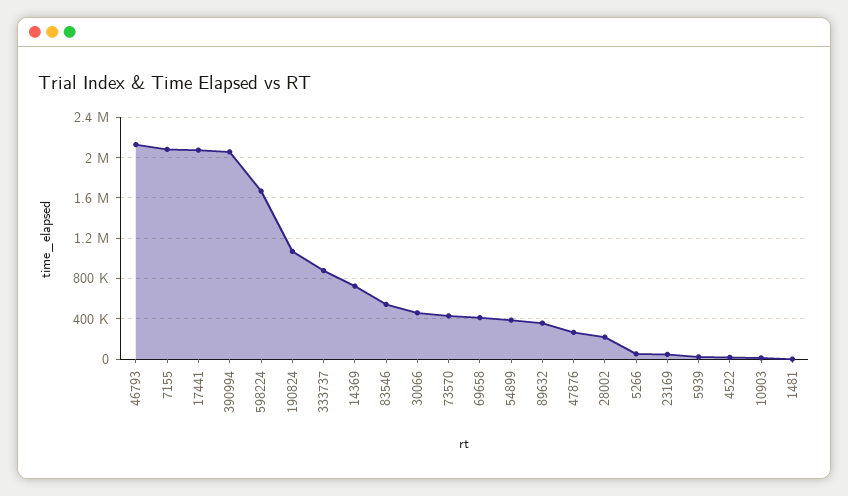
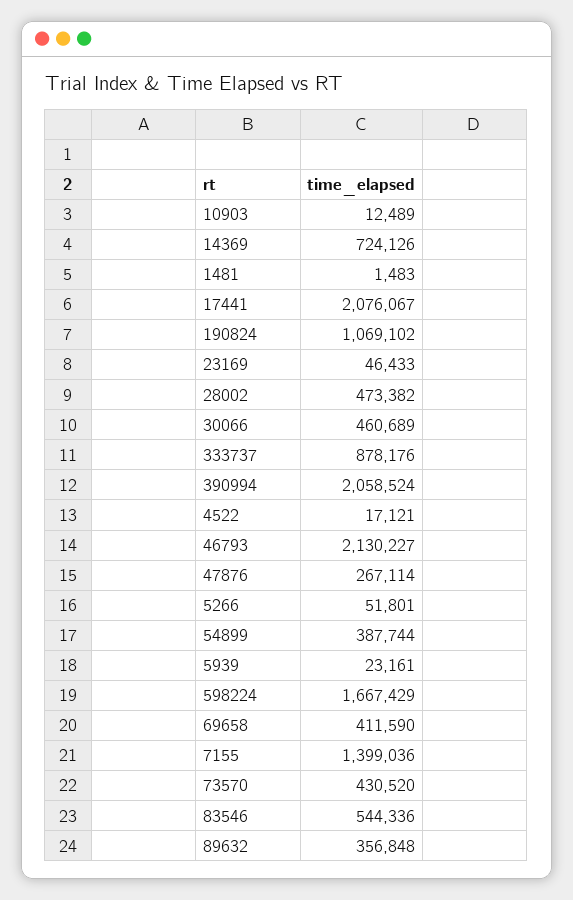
7155: 2100000 -> 1399036
28002: 200000 -> 473382

